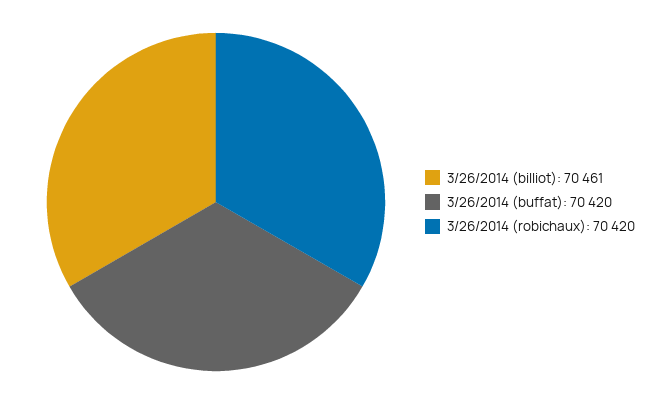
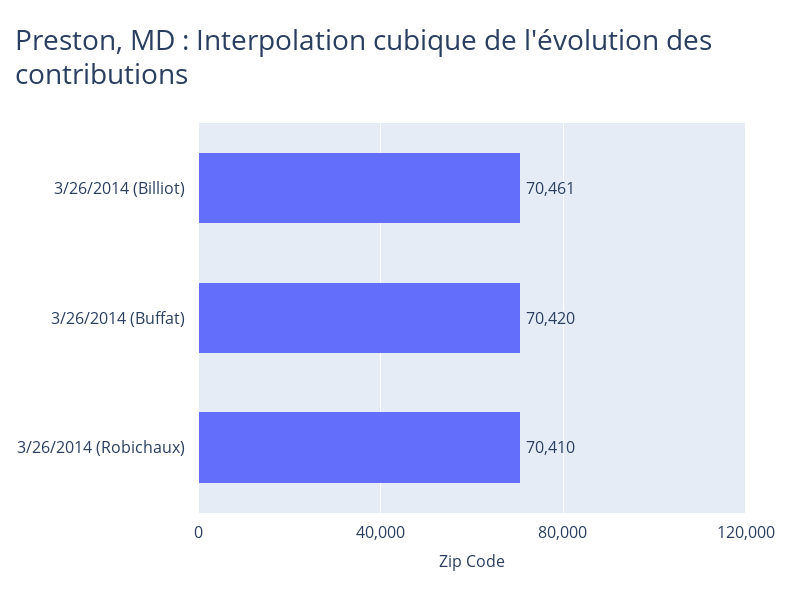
3/26/2014 (robichaux): 70420 -> 70410

